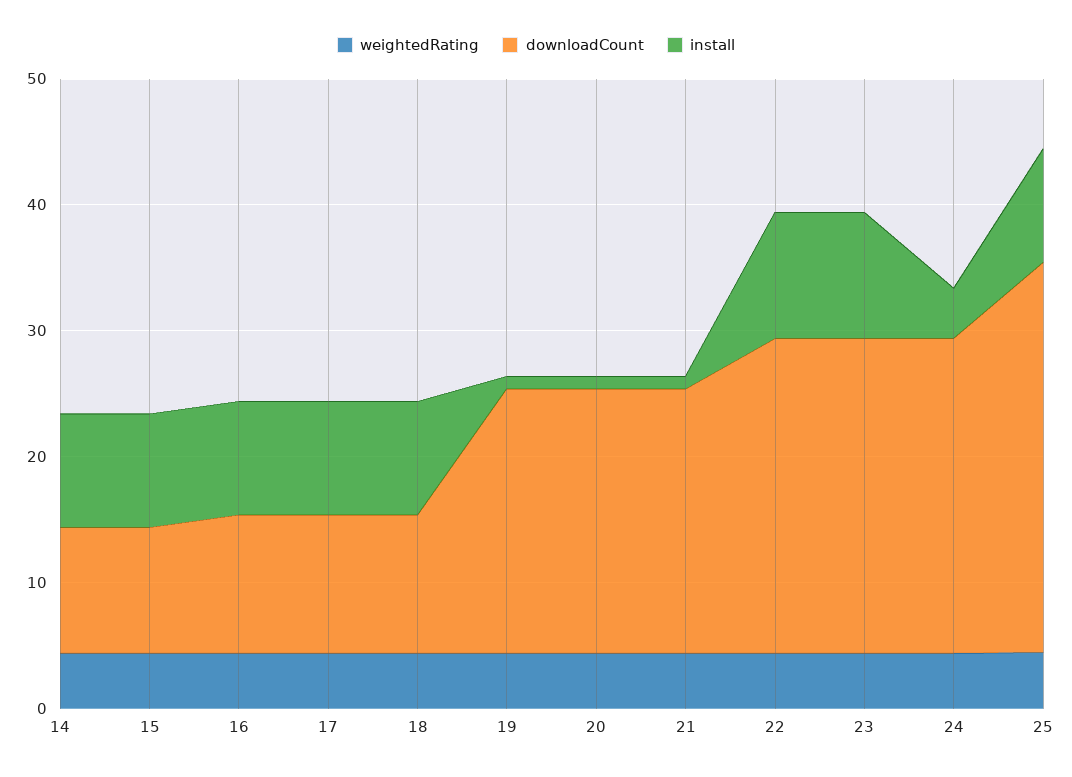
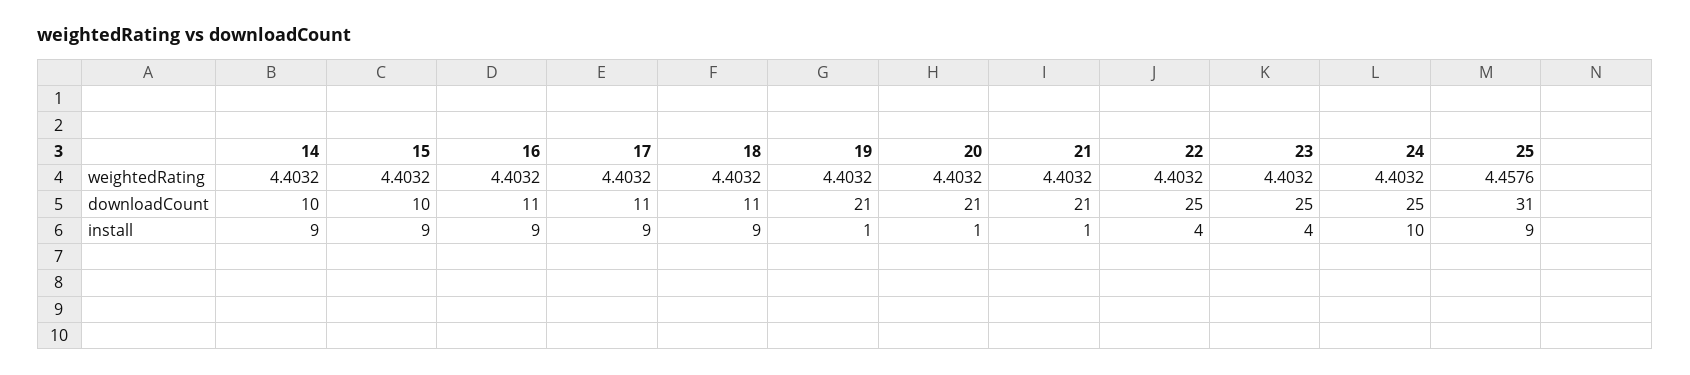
install, 22: 10 -> 4
install, 23: 10 -> 4
install, 24: 4 -> 10

